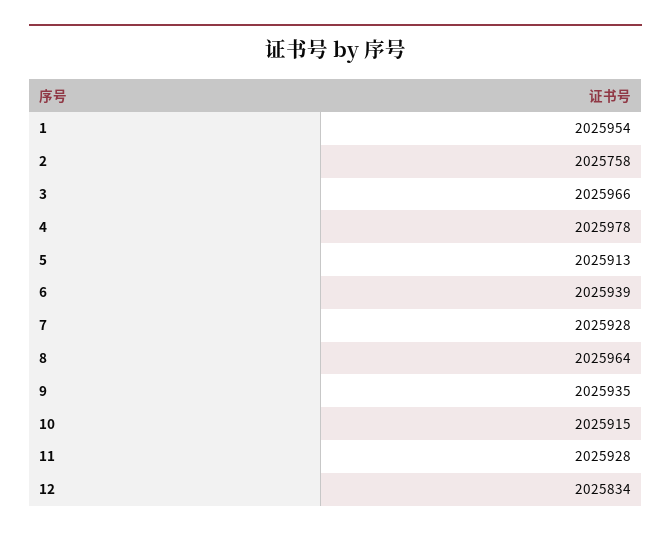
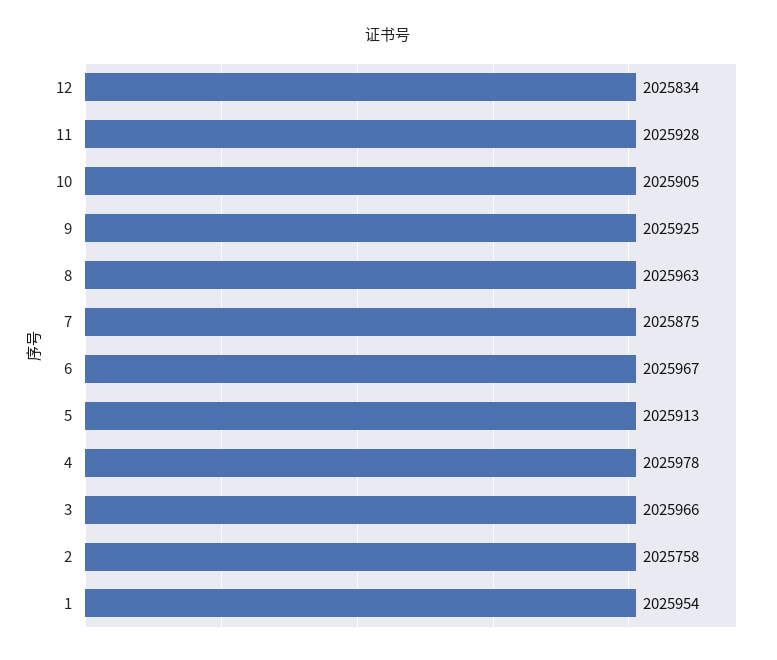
6: 2025939 -> 2025967
7: 2025928 -> 2025875
8: 2025964 -> 2025963
9: 2025935 -> 2025925
10: 2025915 -> 2025905

